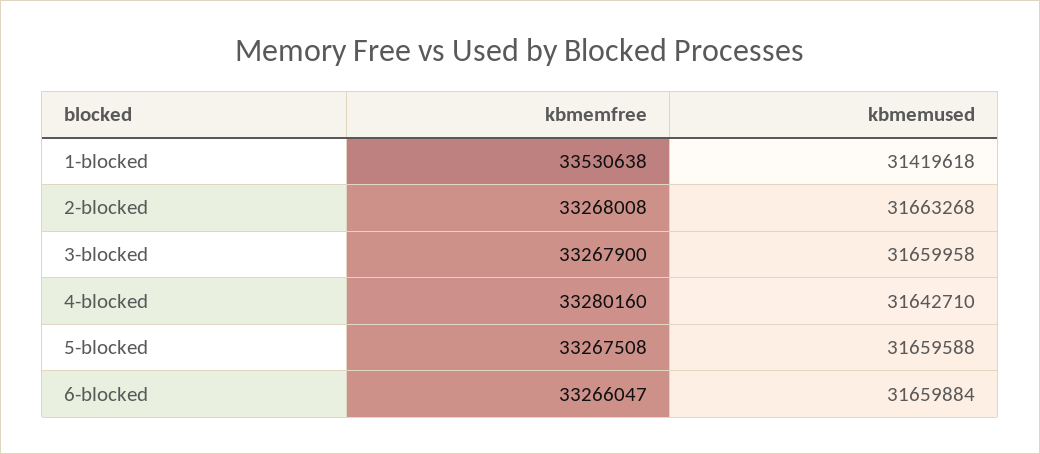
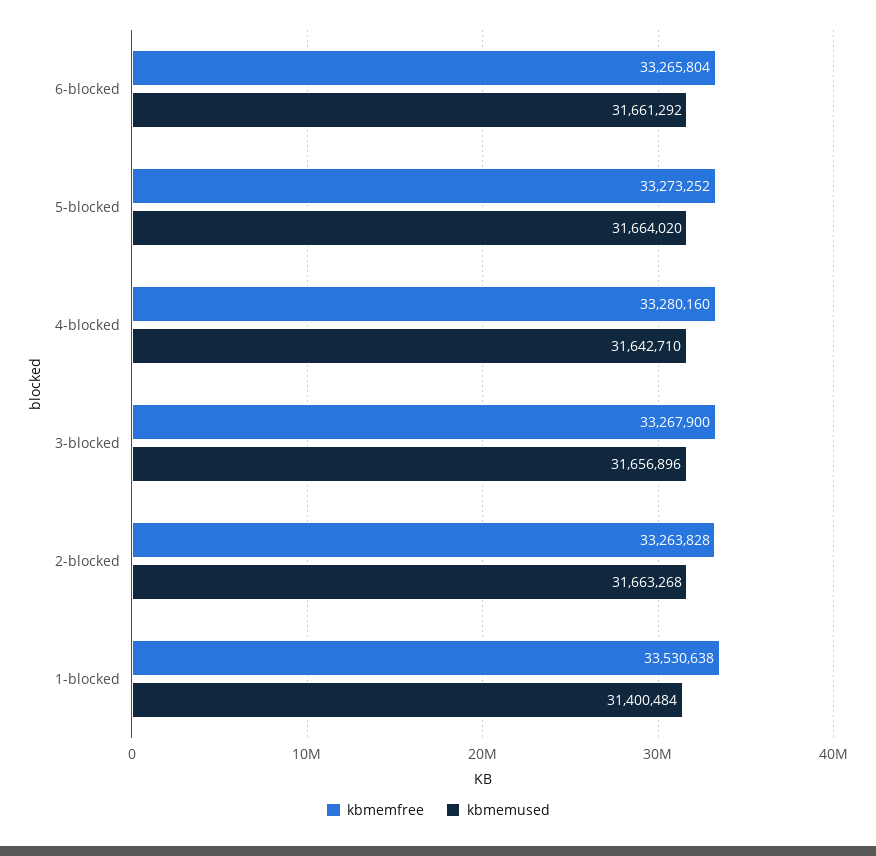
kbmemused, 1-blocked: 31419618 -> 31400484
kbmemfree, 2-blocked: 33268008 -> 33263828
kbmemused, 3-blocked: 31659958 -> 31656896
kbmemfree, 5-blocked: 33267508 -> 33273252
kbmemused, 5-blocked: 31659588 -> 31664020
kbmemfree, 6-blocked: 33266047 -> 33265804
kbmemused, 6-blocked: 31659884 -> 31661292

